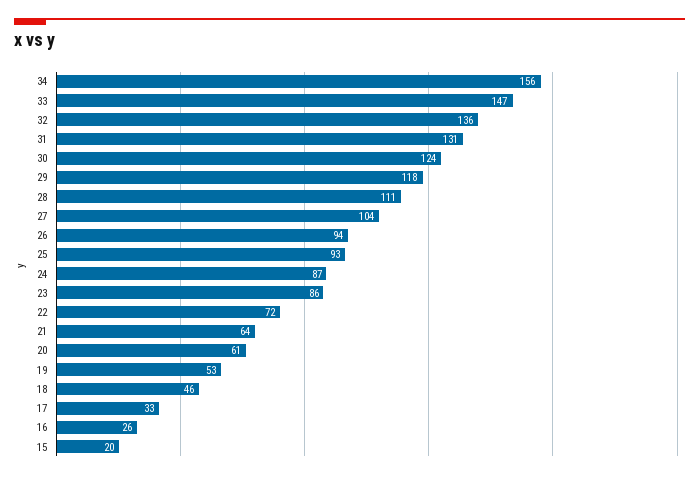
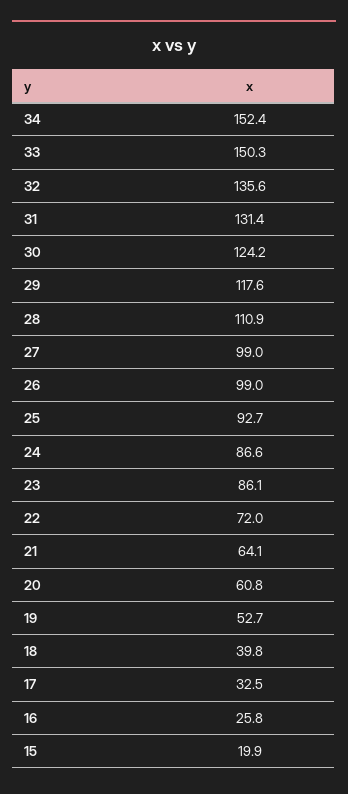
34: 156 -> 152.4
33: 147 -> 150.3
27: 104 -> 99
26: 94 -> 99
18: 46 -> 39.8

